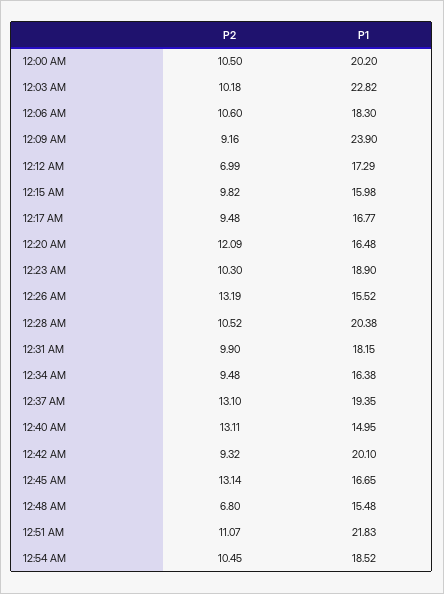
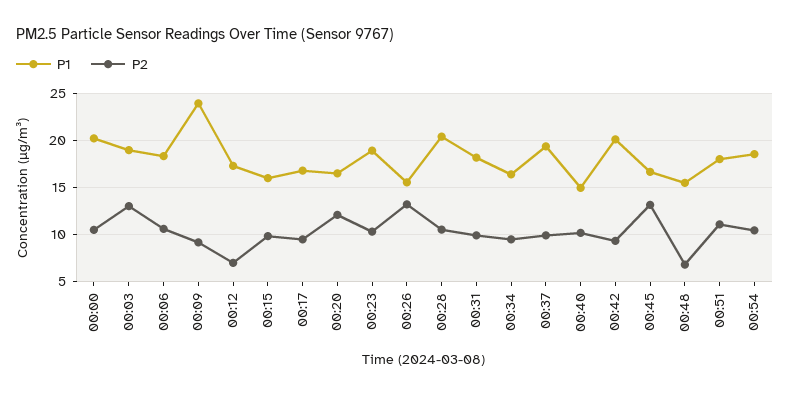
P2, 12:03 AM: 10.18 -> 13
P1, 12:03 AM: 22.82 -> 19
P2, 12:37 AM: 13.1 -> 10
P2, 12:40 AM: 13.11 -> 10
P1, 12:51 AM: 21.83 -> 18

